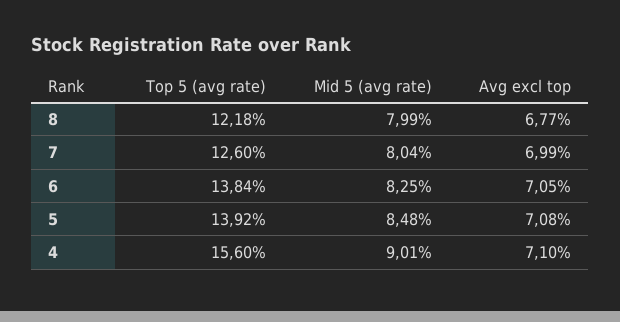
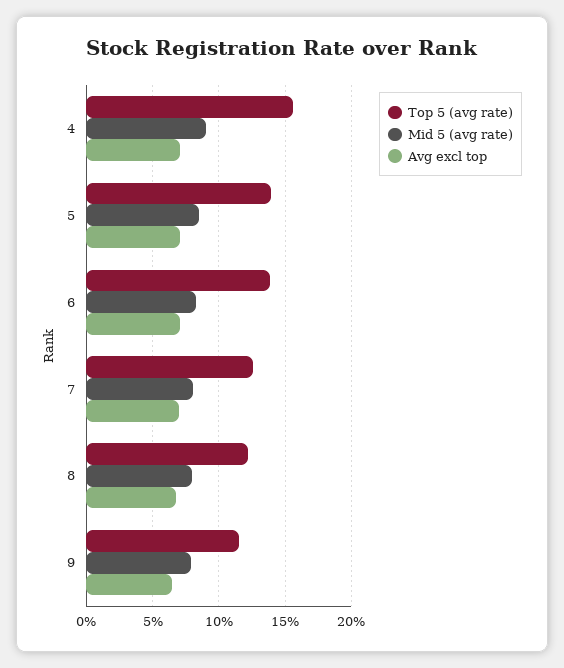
Top 5 (avg rate), 9: none -> 11.5
Mid 5 (avg rate), 9: none -> 8
Avg excl top, 9: none -> 6.5

